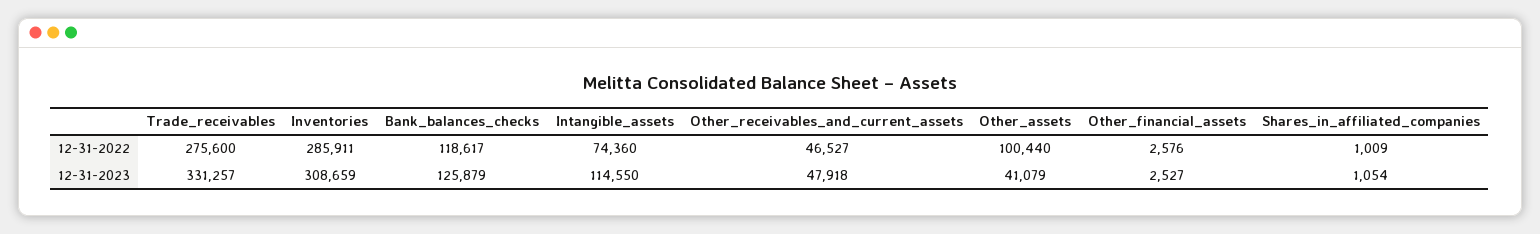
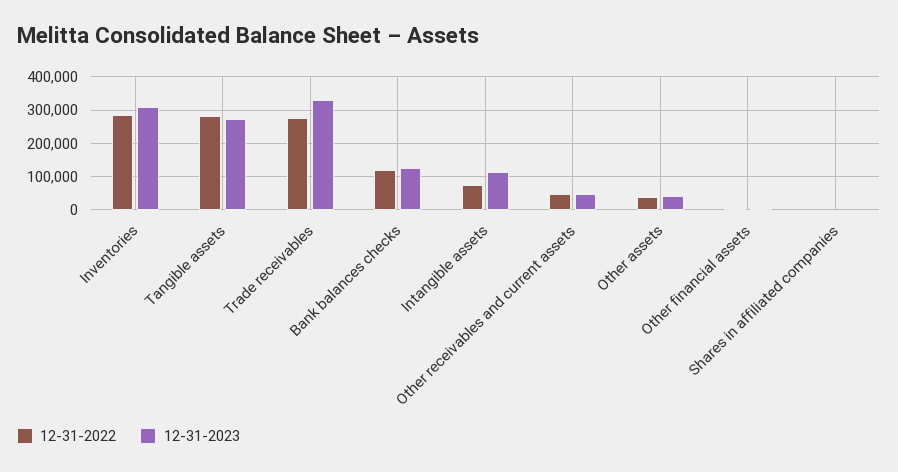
12-31-2022, Other_assets: 100440 -> 40000
12-31-2022, Tangible assets: none -> 280000
12-31-2023, Tangible assets: none -> 280000

